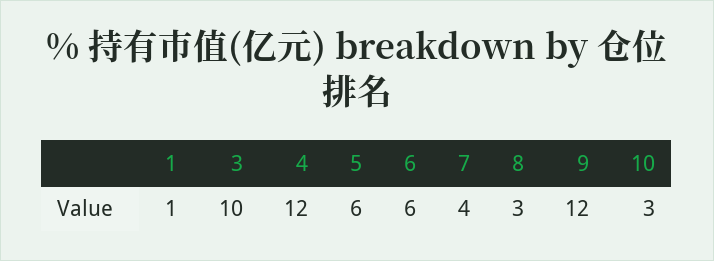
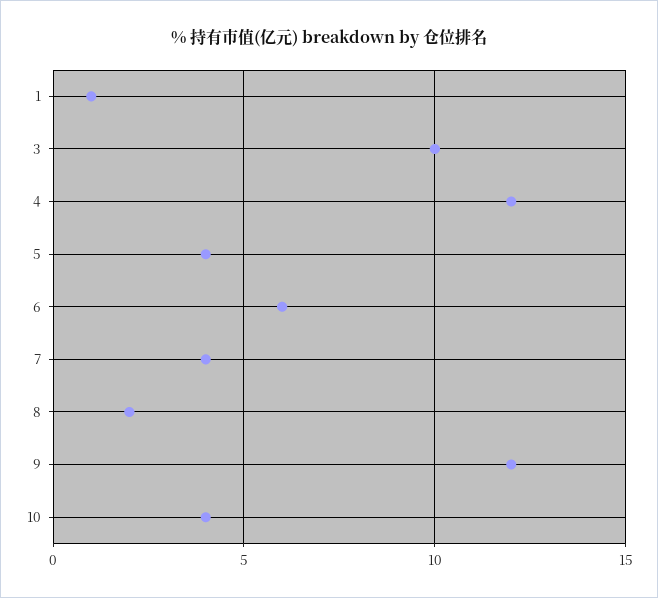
5: 6 -> 4
8: 3 -> 2
10: 3 -> 4

